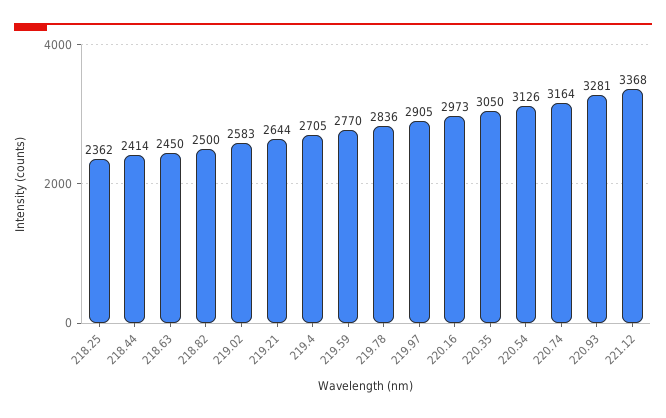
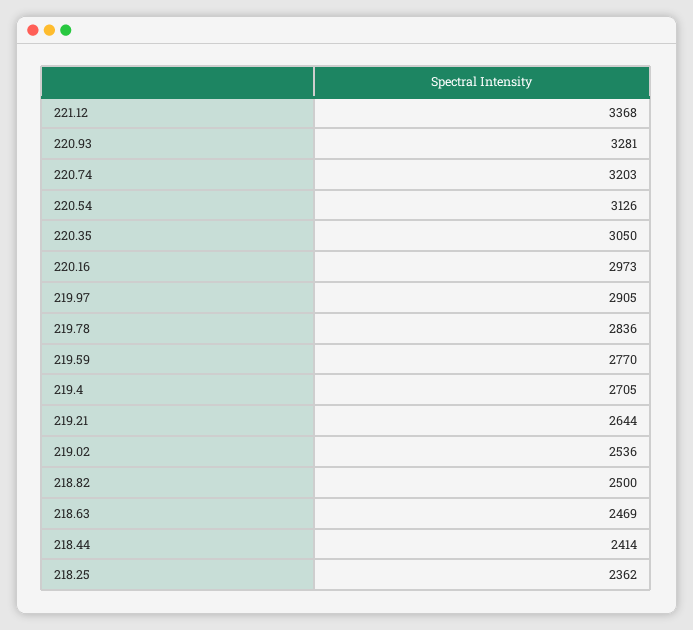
218.63: 2450 -> 2469
219.02: 2583 -> 2536
220.74: 3164 -> 3203

